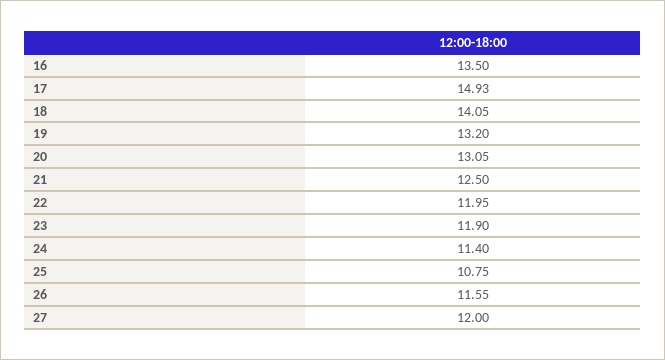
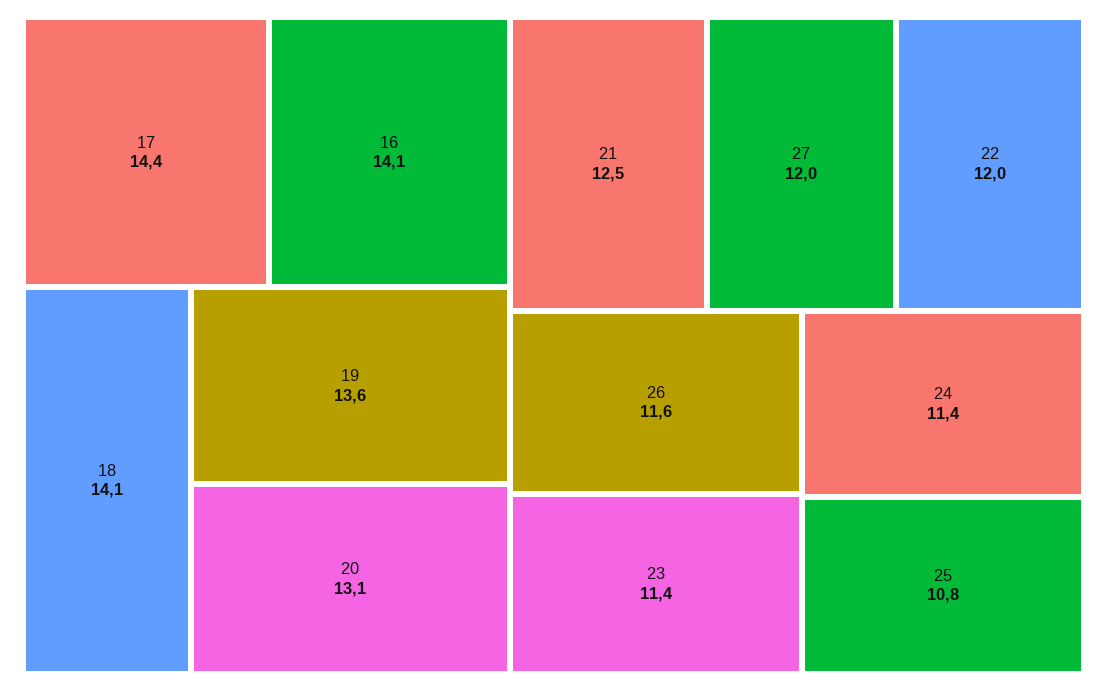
16: 13.5 -> 14.1
17: 14.93 -> 14.4
19: 13.2 -> 13.6
23: 11.9 -> 11.4

